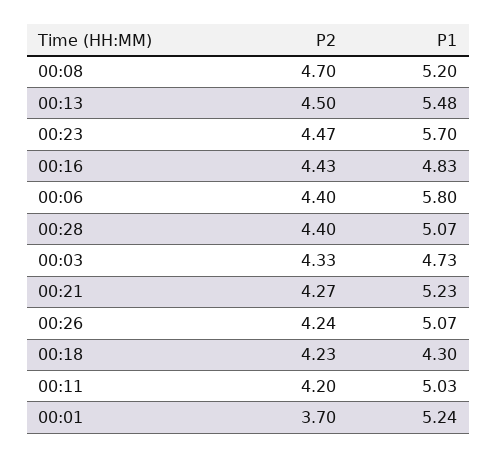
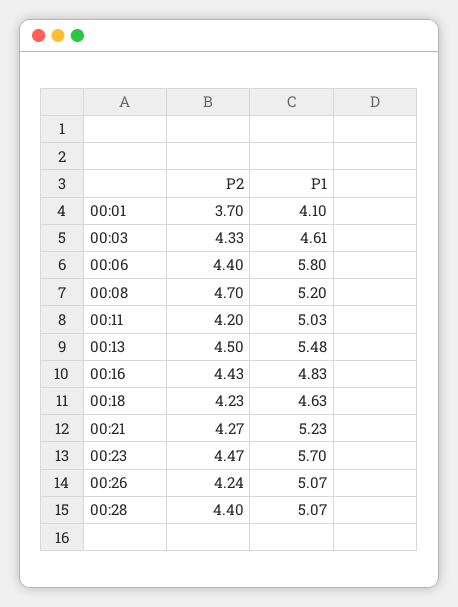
P1, 00:03: 4.73 -> 4.61
P1, 00:18: 4.3 -> 4.63
P1, 00:01: 5.24 -> 4.1

